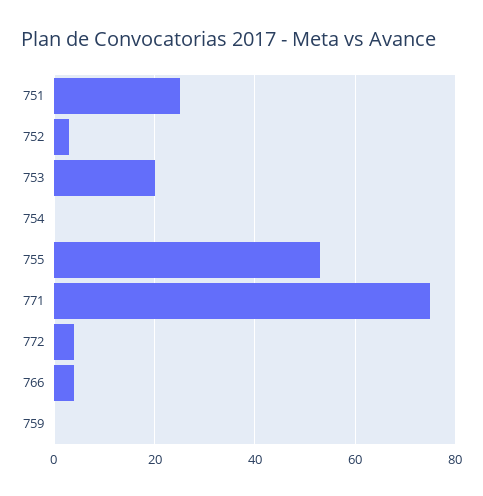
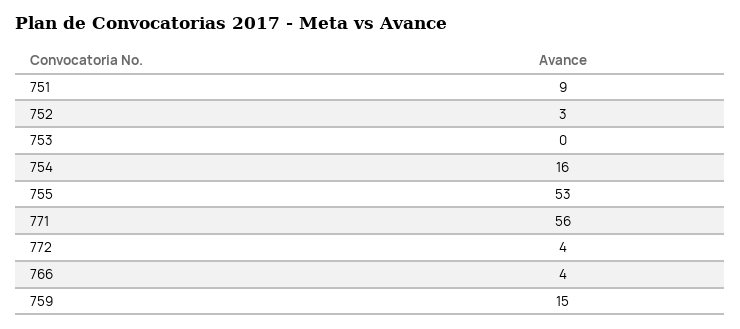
751: 25 -> 9
753: 20 -> 0
754: 0 -> 16
771: 75 -> 56
759: 0 -> 15

